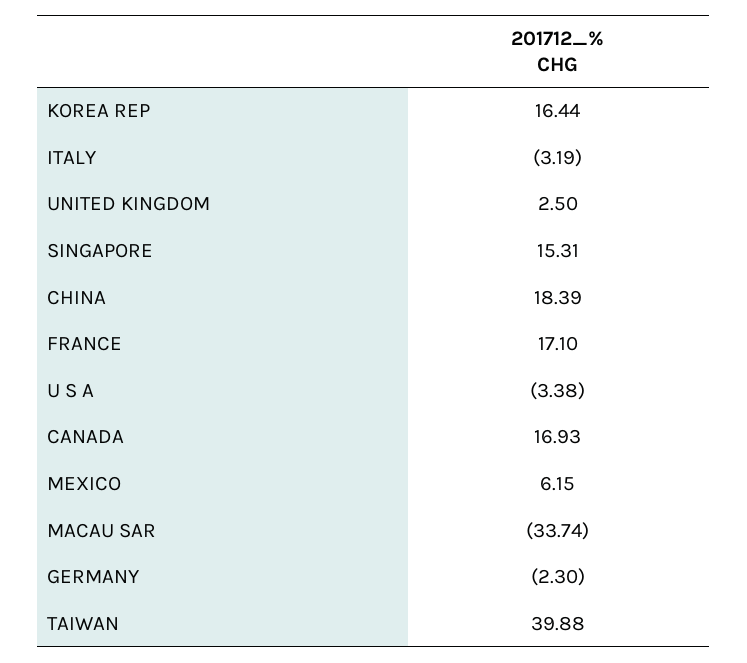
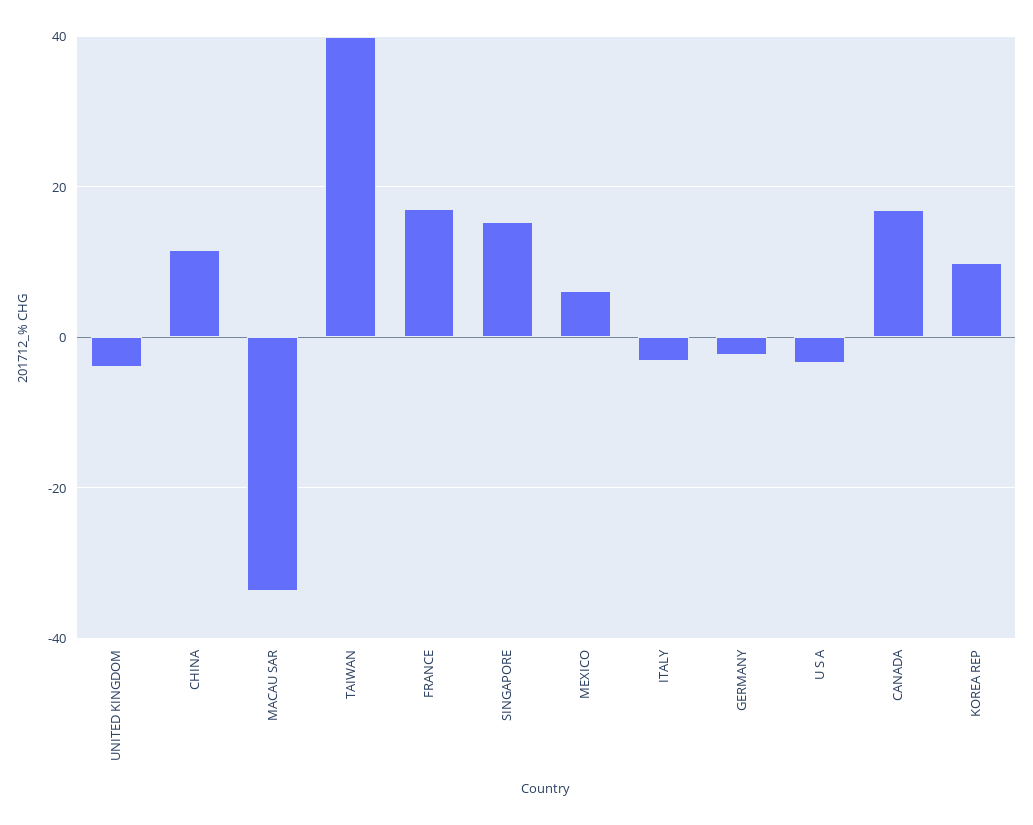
KOREA REP: 16.44 -> 10
UNITED KINGDOM: 2.5 -> -4
CHINA: 18.39 -> 12

